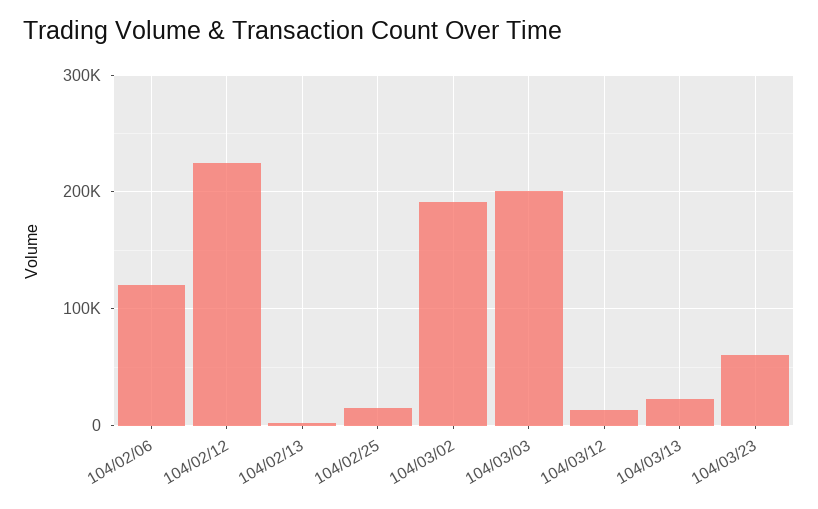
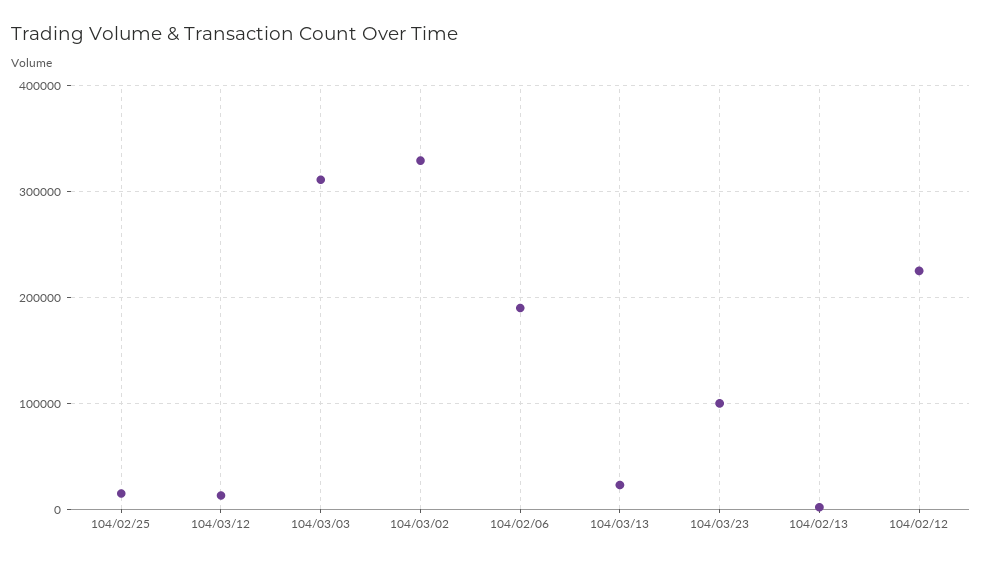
104/02/06: 120000 -> 190000
104/03/02: 190000 -> 330000
104/03/03: 200000 -> 310000
104/03/23: 60000 -> 100000

